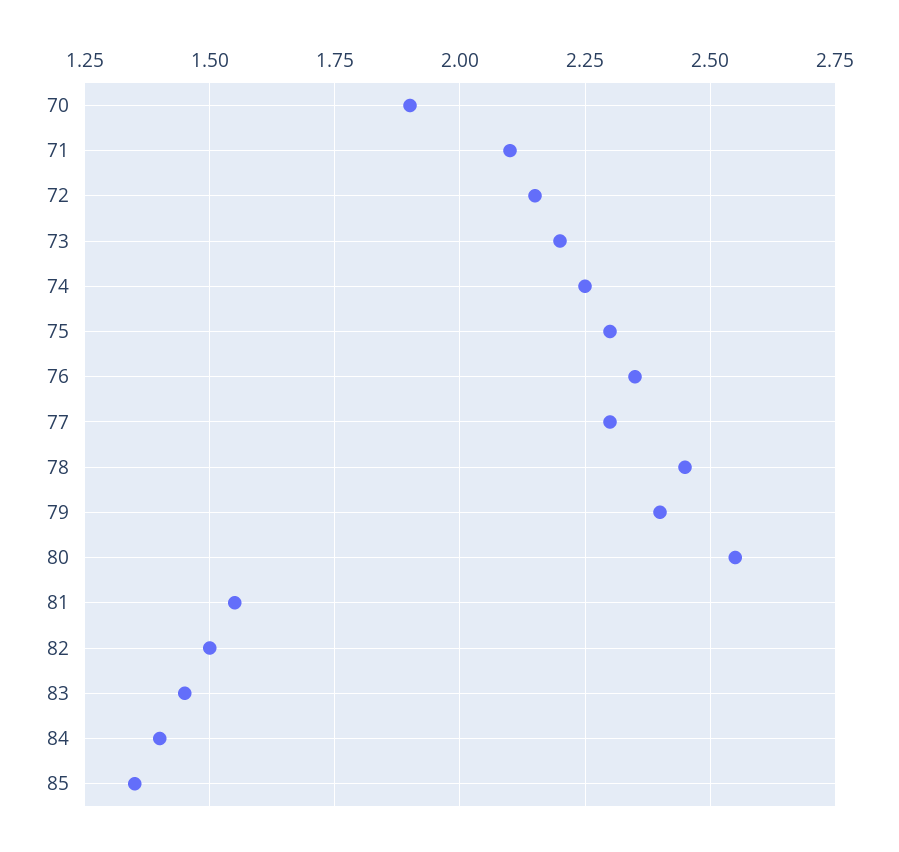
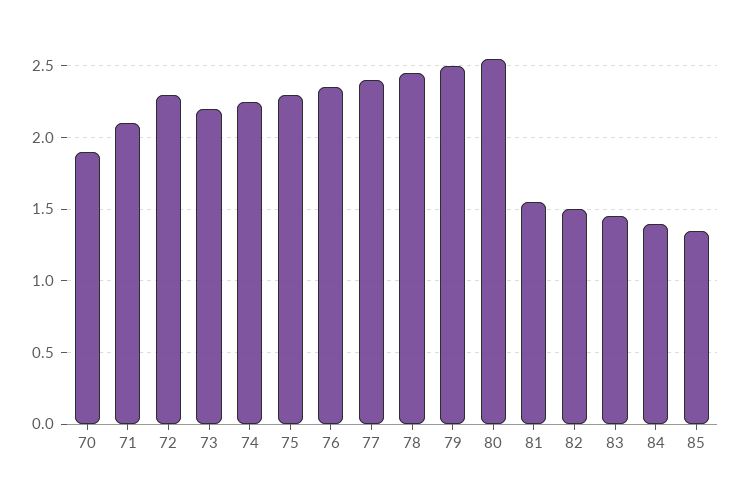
72: 2.15 -> 2.3
77: 2.3 -> 2.4
79: 2.4 -> 2.5

